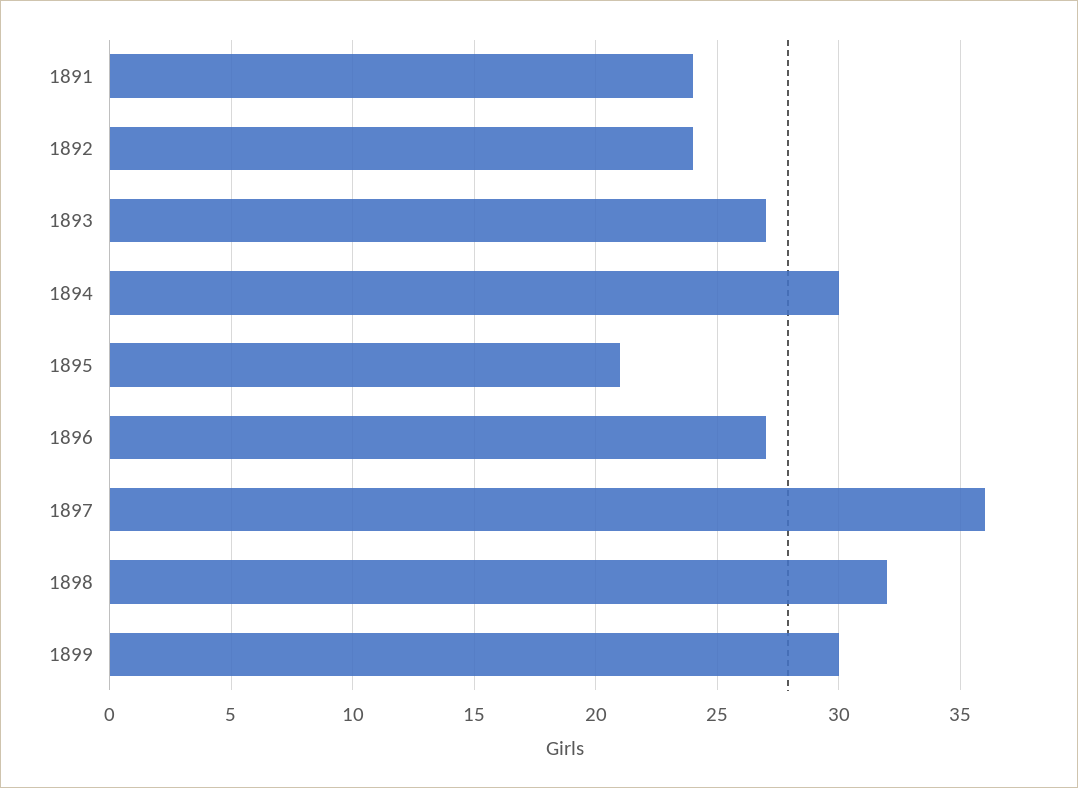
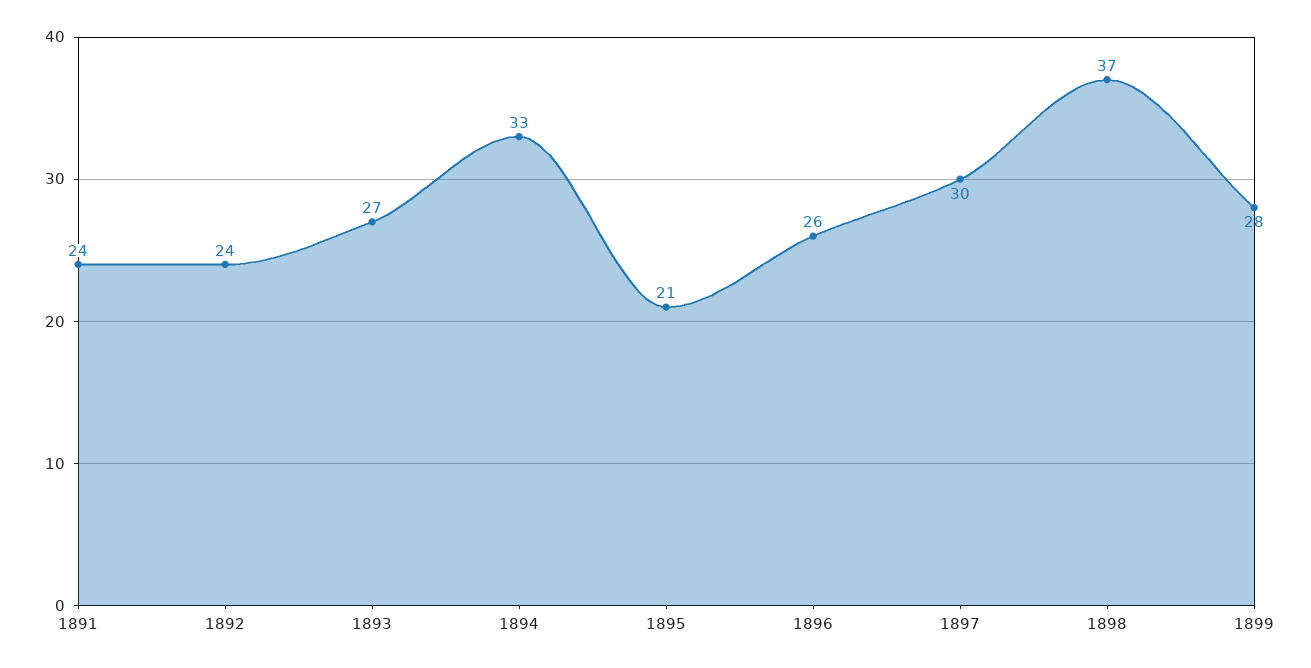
1894: 30 -> 33
1896: 27 -> 26
1897: 36 -> 30
1898: 32 -> 37
1899: 30 -> 28

